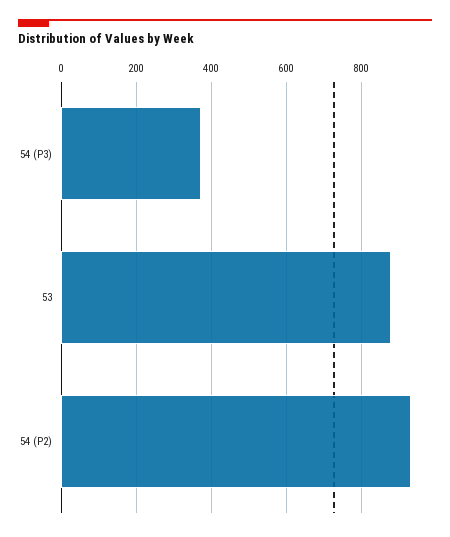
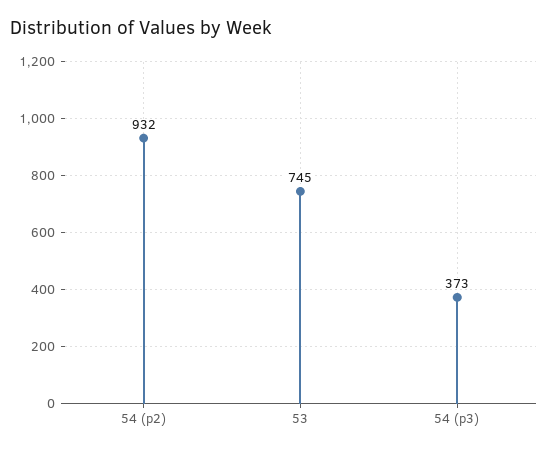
53: 880 -> 745

